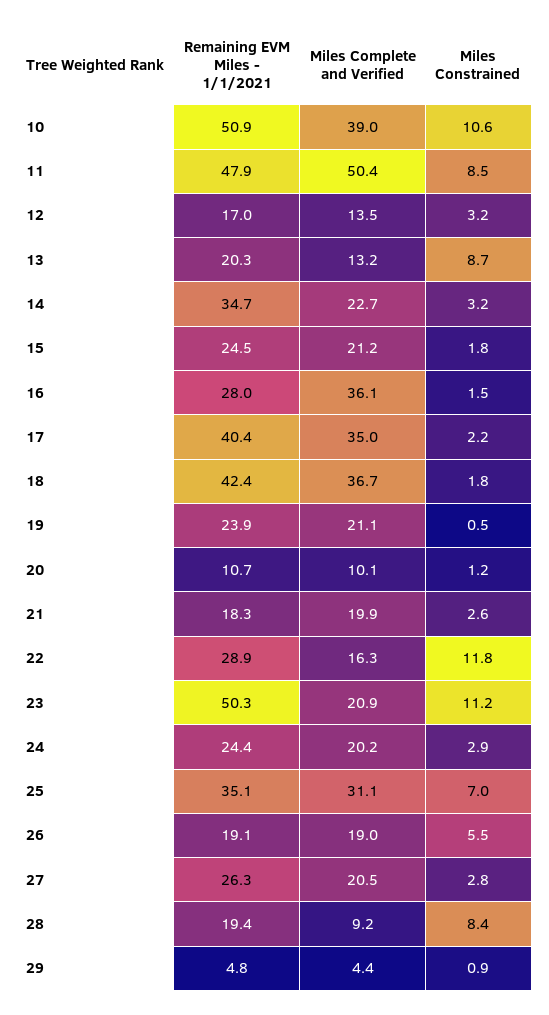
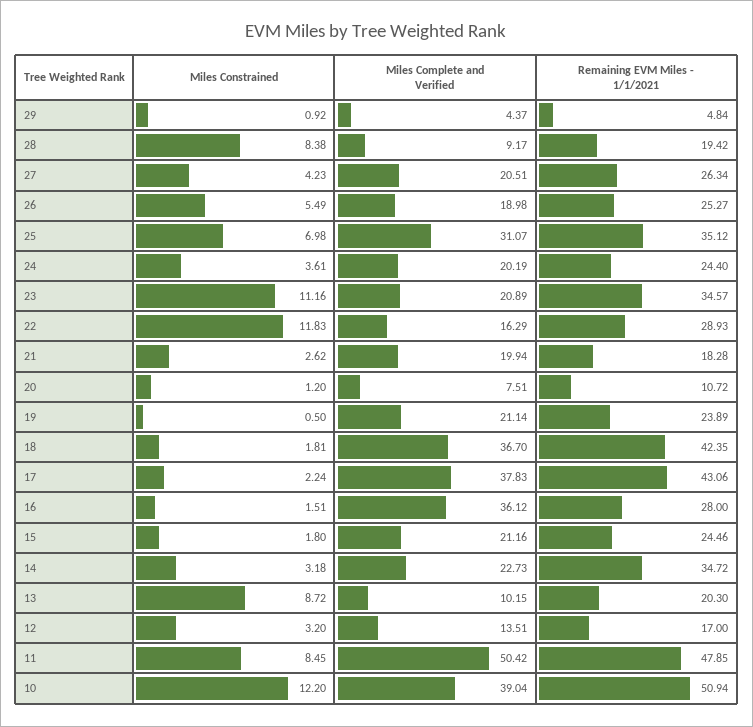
Miles Constrained, 10: 10.6 -> 12.2
Miles Complete and Verified, 13: 13.2 -> 10.15
Remaining EVM Miles - 1/1/2021, 17: 40.4 -> 43.06
Miles Complete and Verified, 17: 35 -> 37.83
Miles Complete and Verified, 20: 10.1 -> 7.51
Remaining EVM Miles - 1/1/2021, 23: 50.3 -> 34.57
Miles Constrained, 24: 2.9 -> 3.61
Remaining EVM Miles - 1/1/2021, 26: 19.1 -> 25.27
Miles Constrained, 27: 2.8 -> 4.23

